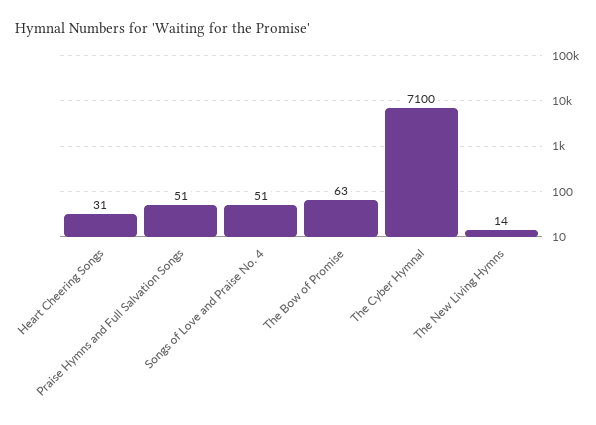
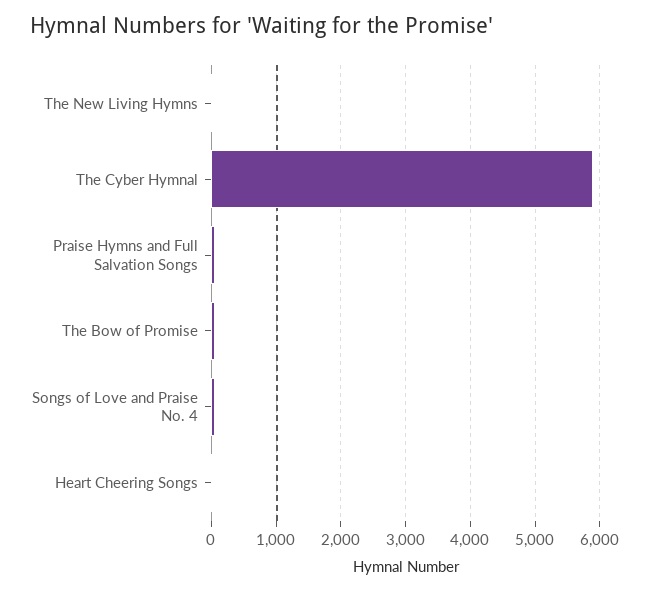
The Cyber Hymnal: 7100 -> 5900

